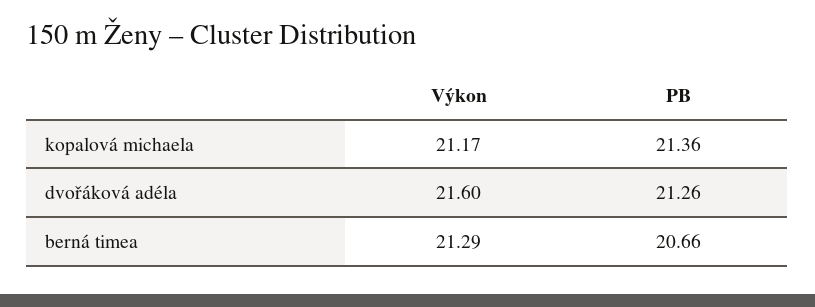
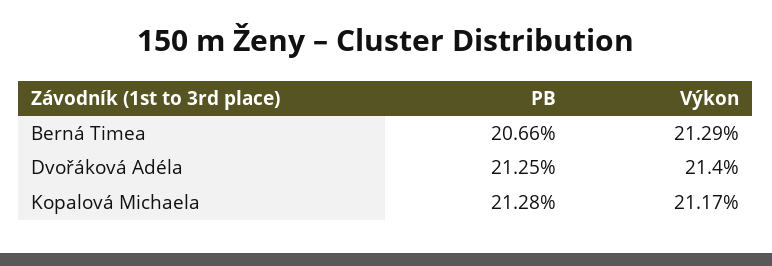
PB, kopalová michaela: 21.36 -> 21.28
Výkon, dvořáková adéla: 21.6 -> 21.4
PB, dvořáková adéla: 21.26 -> 21.25

